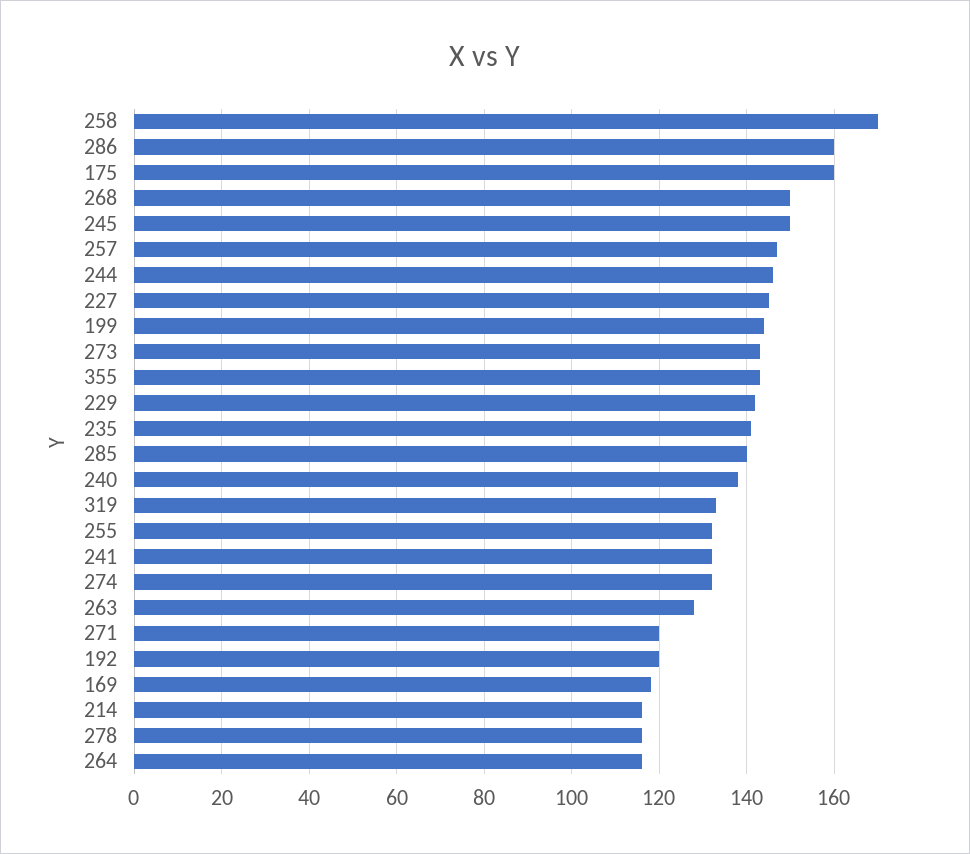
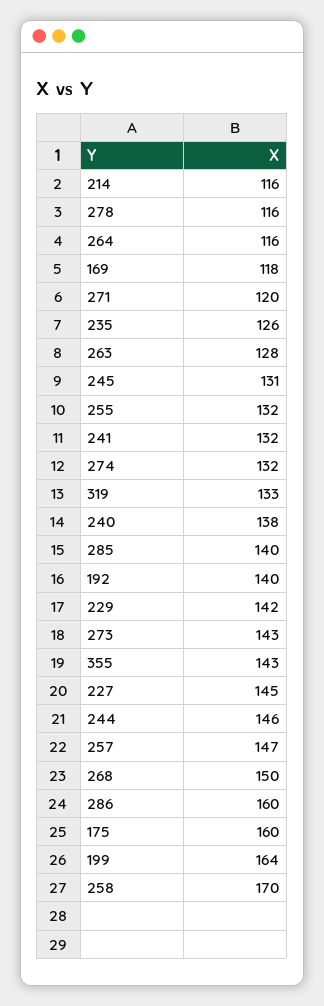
245: 150 -> 131
199: 145 -> 164
235: 140 -> 126
192: 120 -> 140

